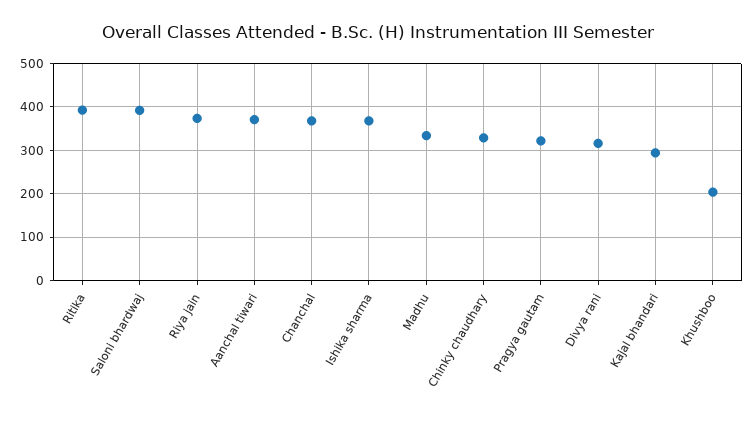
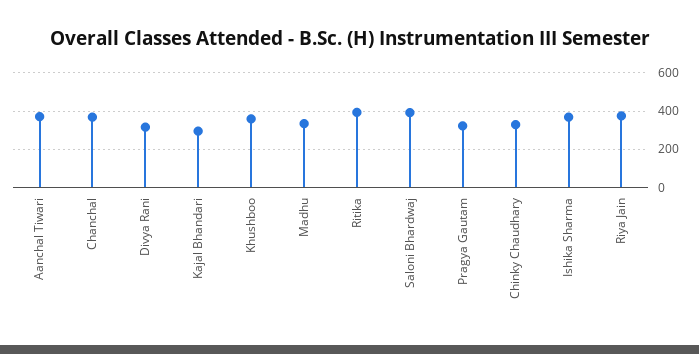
Khushboo: 200 -> 350

